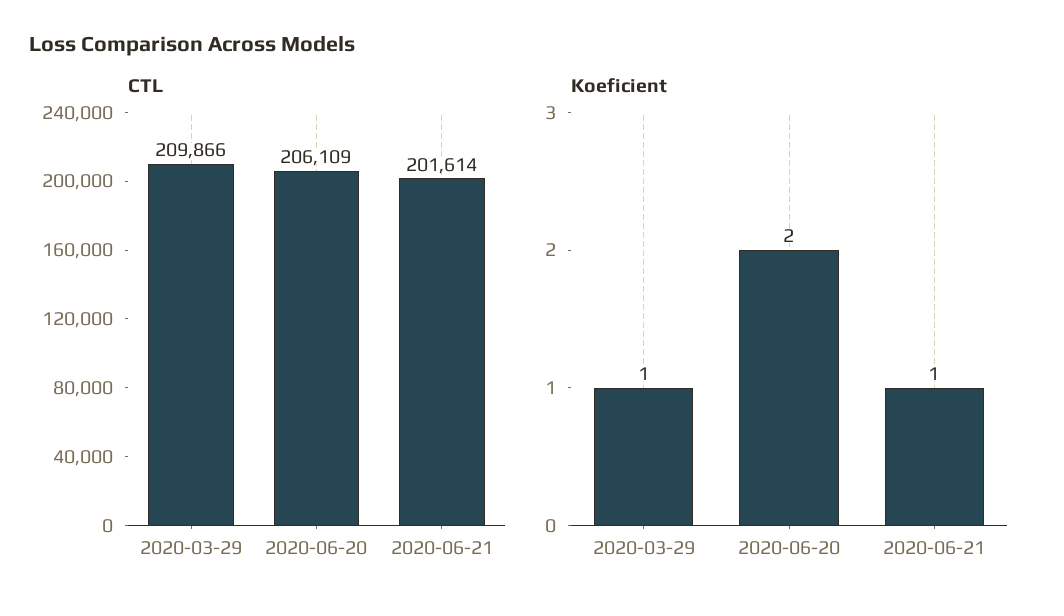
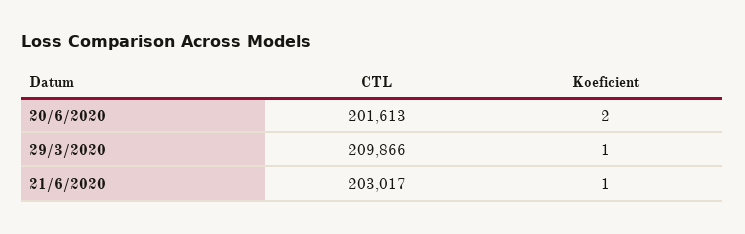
CTL, 2020-06-20: 206109 -> 201613
CTL, 2020-06-21: 201614 -> 203017

